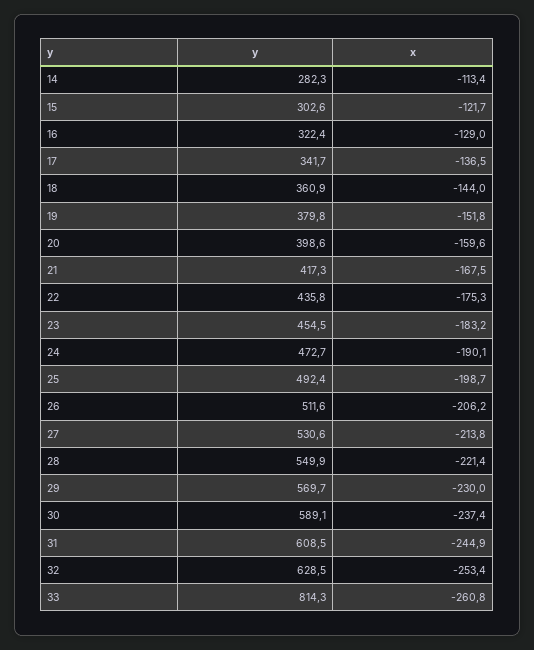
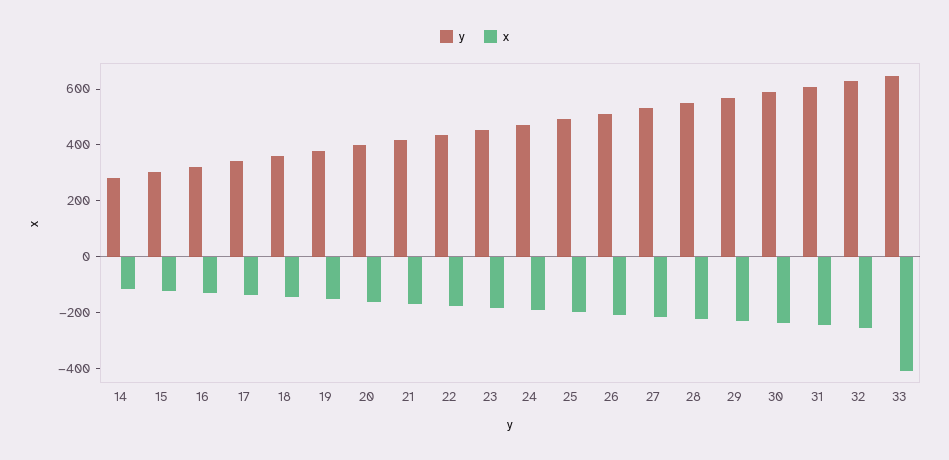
y, 33: 814.3 -> 650
x, 33: -260.8 -> -400

